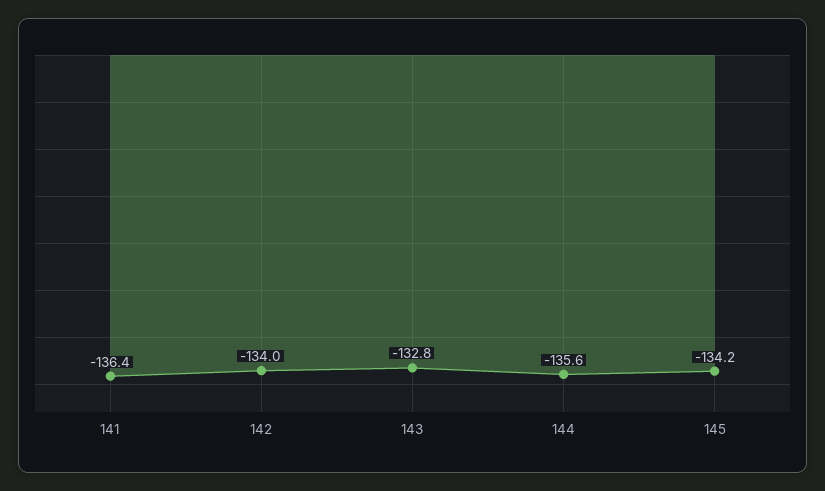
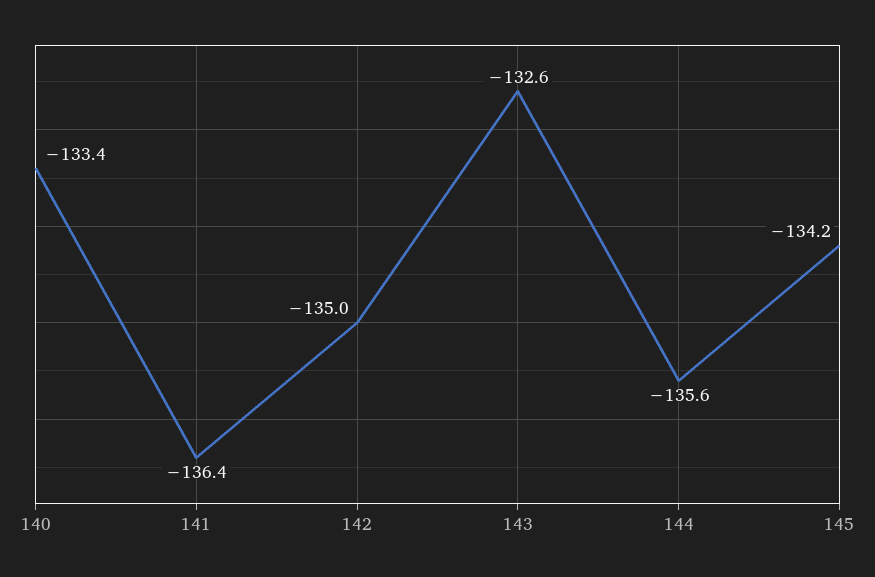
142: -134 -> -135
143: -132.8 -> -132.6
140: none -> -133.4

